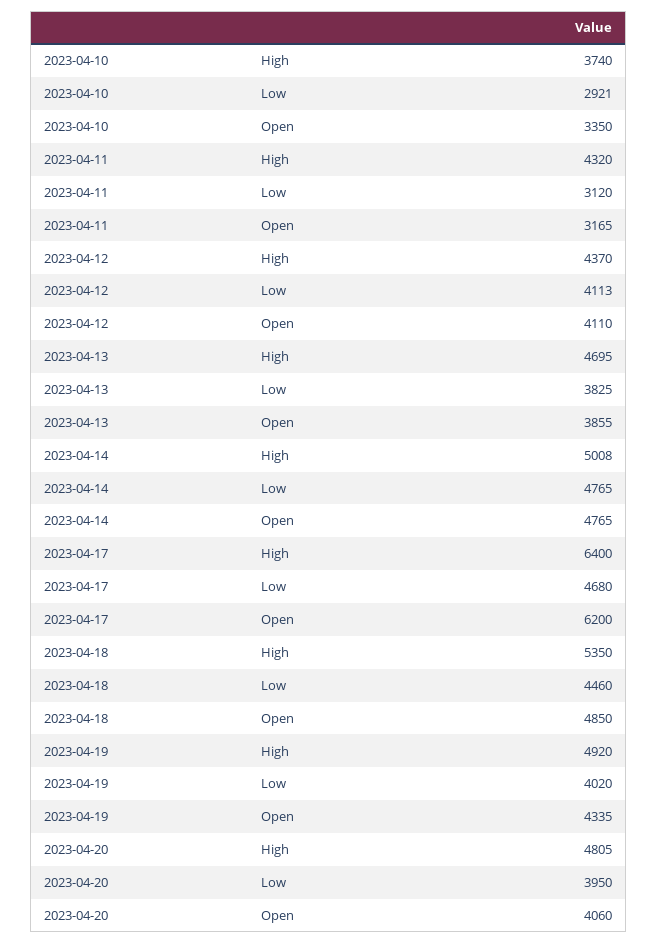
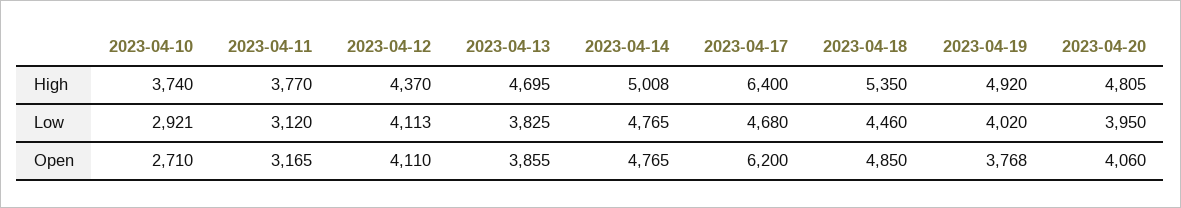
2023-04-10, Open: 3350 -> 2710
2023-04-11, High: 4320 -> 3770
2023-04-19, Open: 4335 -> 3768

